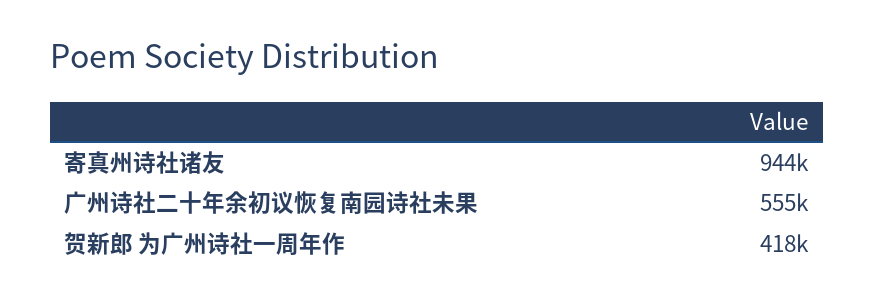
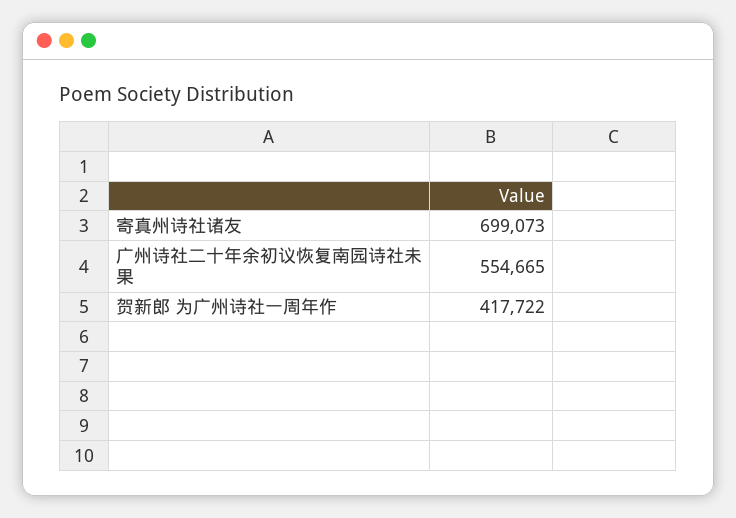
寄真州诗社诸友: 944000 -> 699073

